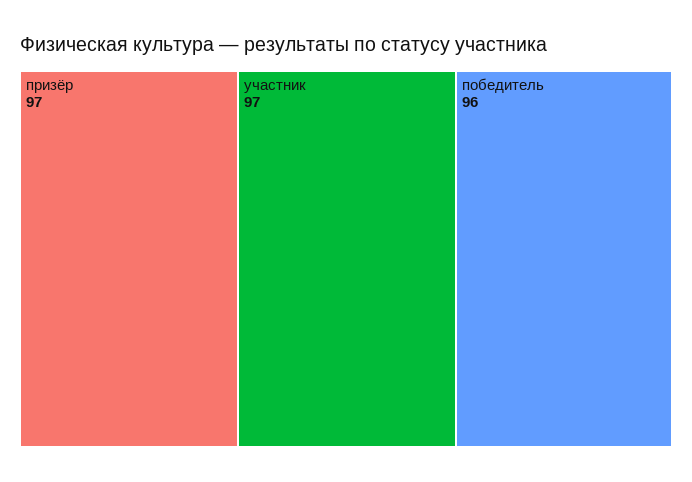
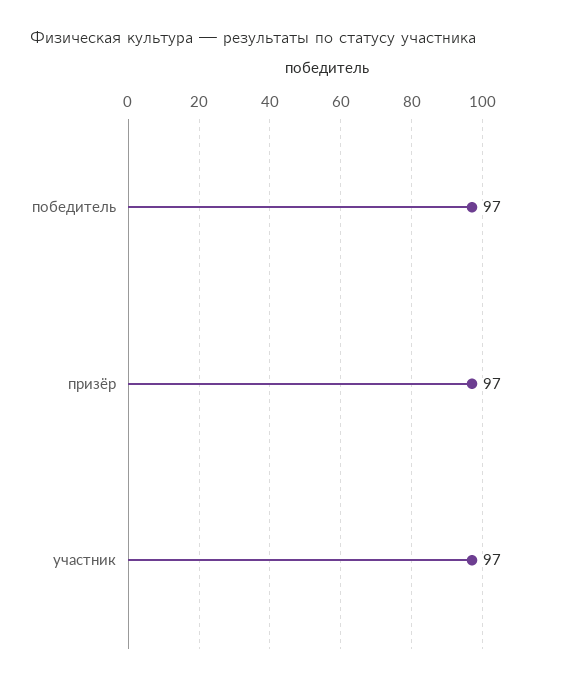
победитель: 96 -> 97

